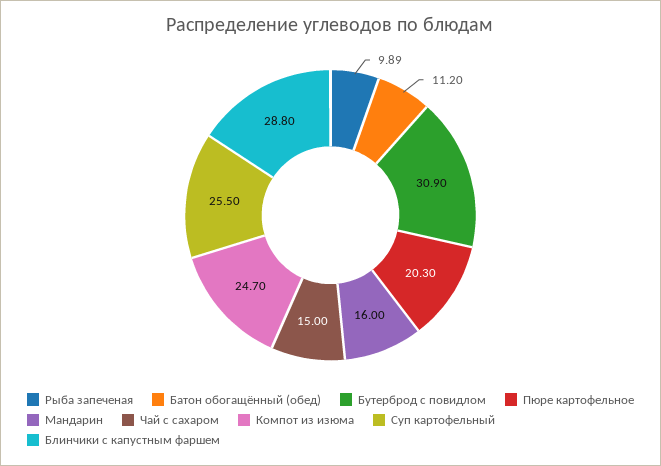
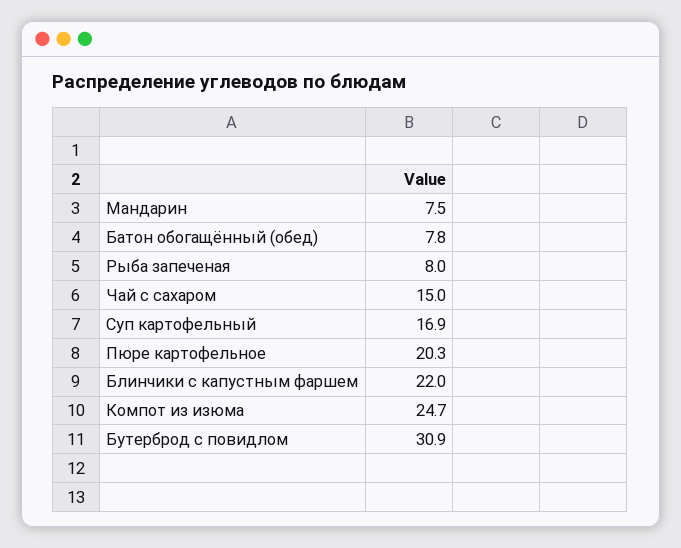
Рыба запеченая: 9.89 -> 8
Батон обогащённый (обед): 11.2 -> 7.8
Мандарин: 16 -> 7.5
Суп картофельный: 25.5 -> 16.9
Блинчики с капустным фаршем: 28.8 -> 22

